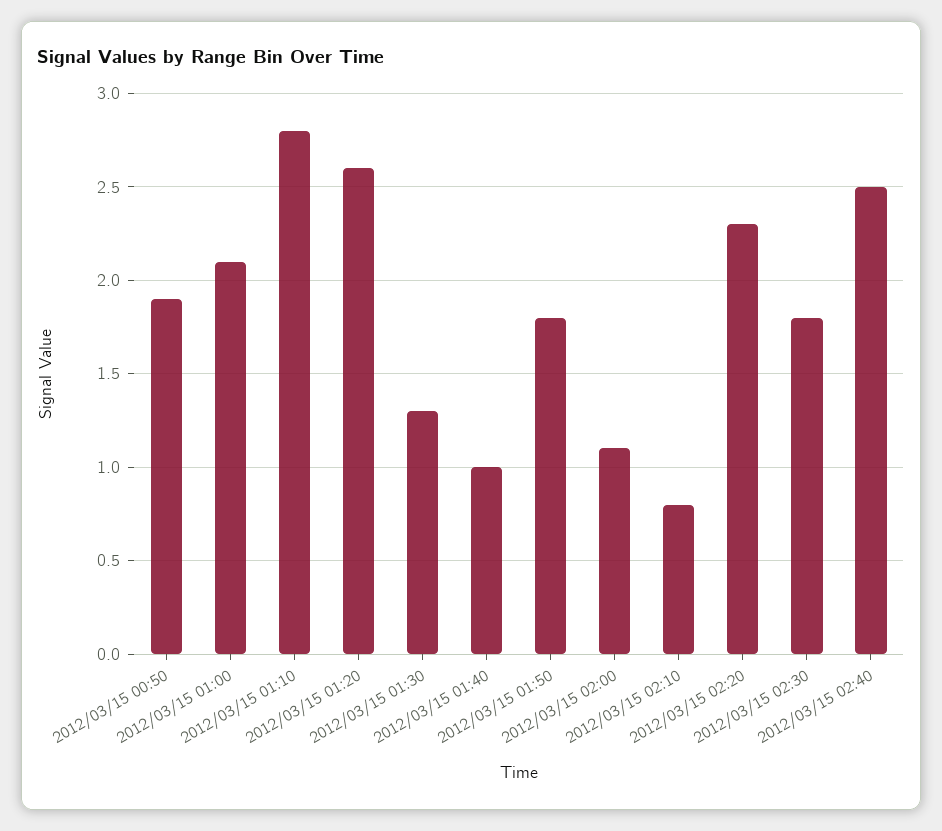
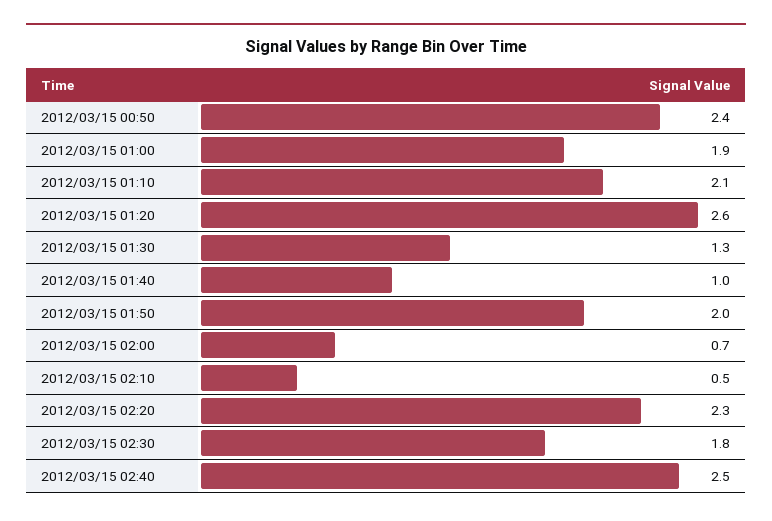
2012/03/15 00:50: 1.9 -> 2.4
2012/03/15 01:00: 2.1 -> 1.9
2012/03/15 01:10: 2.8 -> 2.1
2012/03/15 01:50: 1.8 -> 2
2012/03/15 02:00: 1.1 -> 0.7
2012/03/15 02:10: 0.8 -> 0.5

